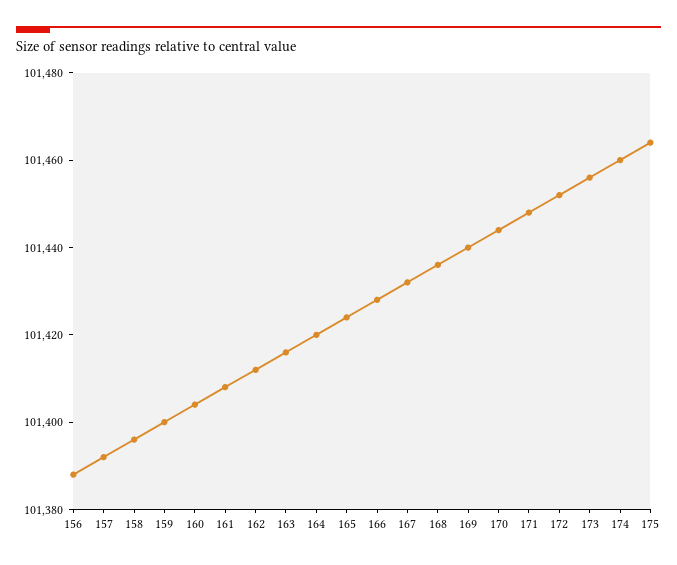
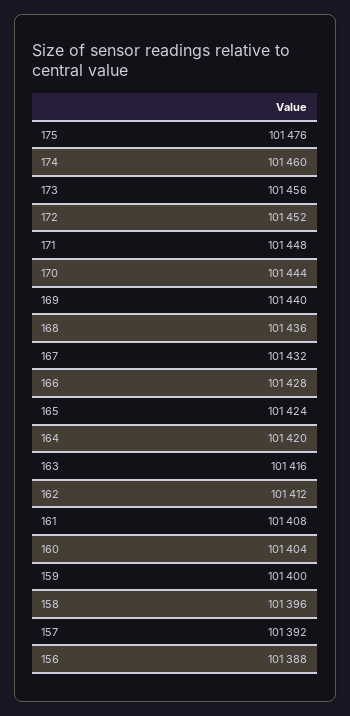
175: 101465 -> 101476

